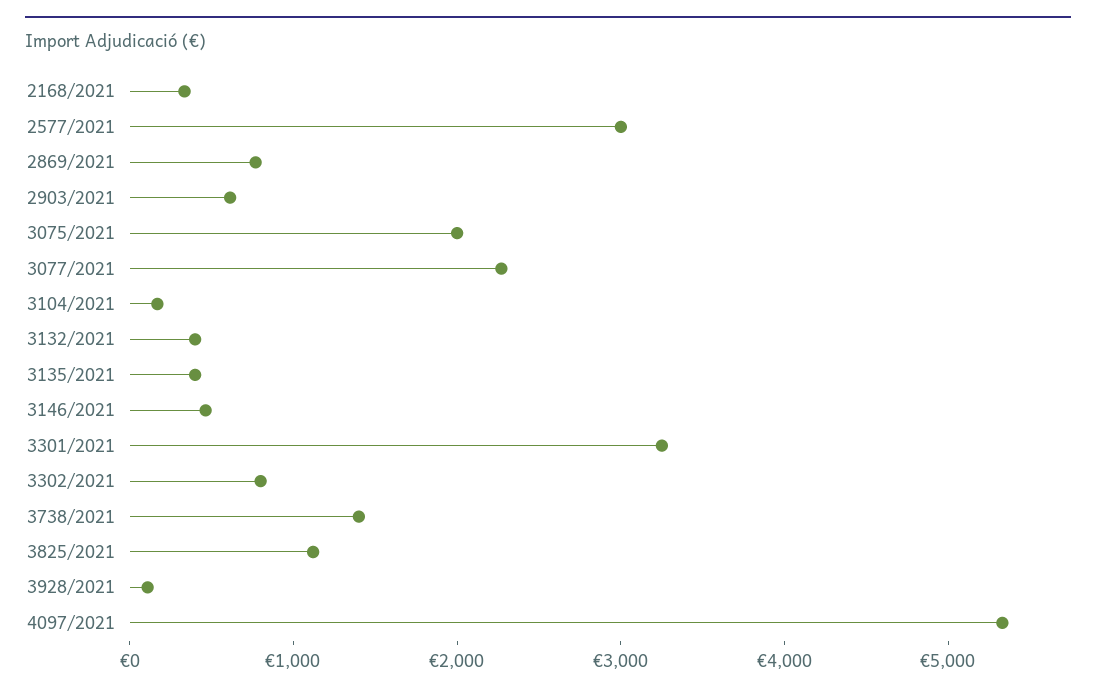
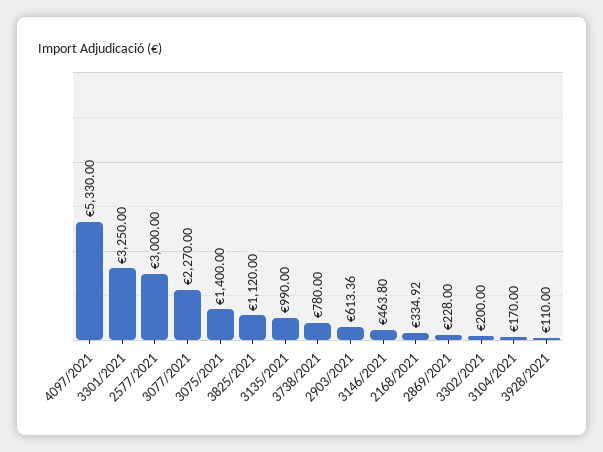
2869/2021: 800 -> 228
3075/2021: 2000 -> 1400
3132/2021: 400 -> none
3135/2021: 400 -> 990
3302/2021: 800 -> 200
3738/2021: 1400 -> 780

